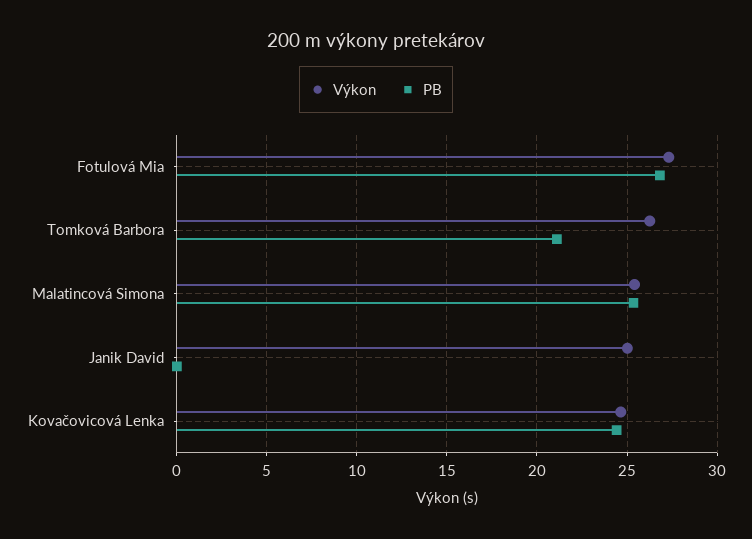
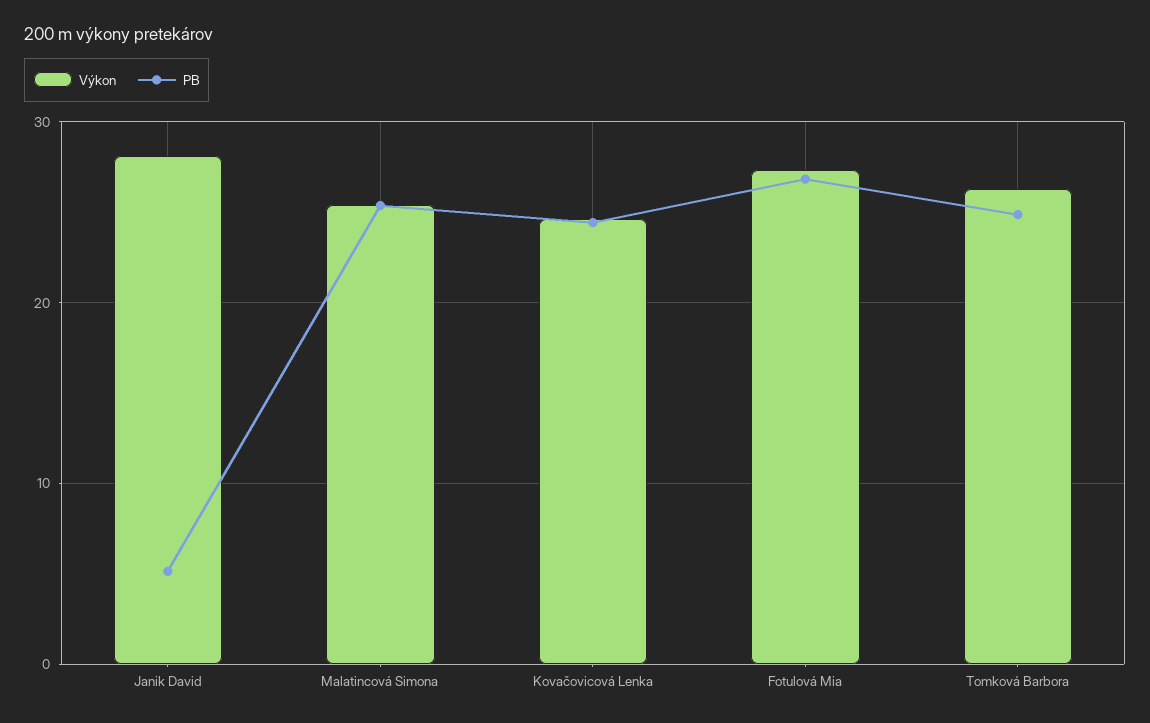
PB, Tomková Barbora: 21 -> 25
Výkon, Janik David: 25 -> 28
PB, Janik David: 0 -> 5

